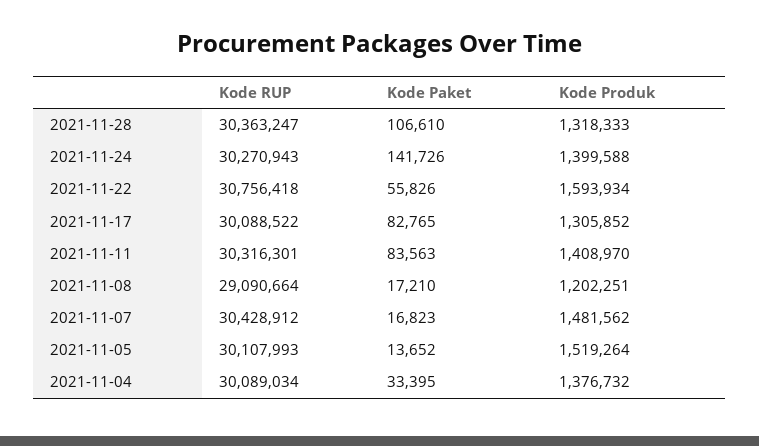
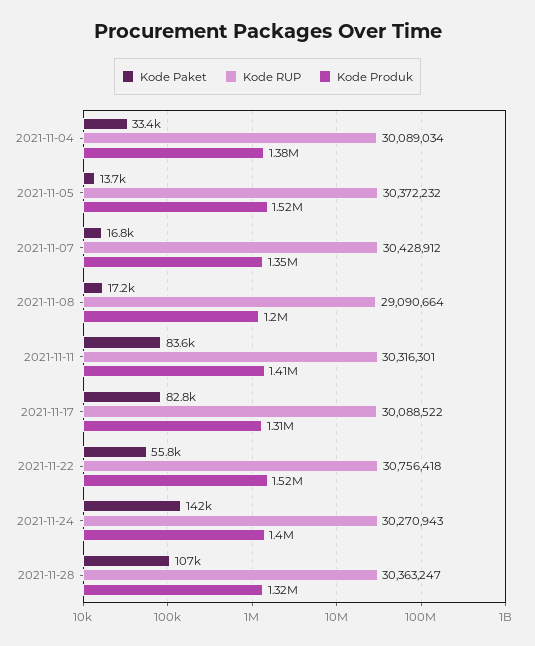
Kode Produk, 2021-11-22: 1593934 -> 1520000
Kode Produk, 2021-11-07: 1481562 -> 1350000
Kode RUP, 2021-11-05: 30107993 -> 30372232

